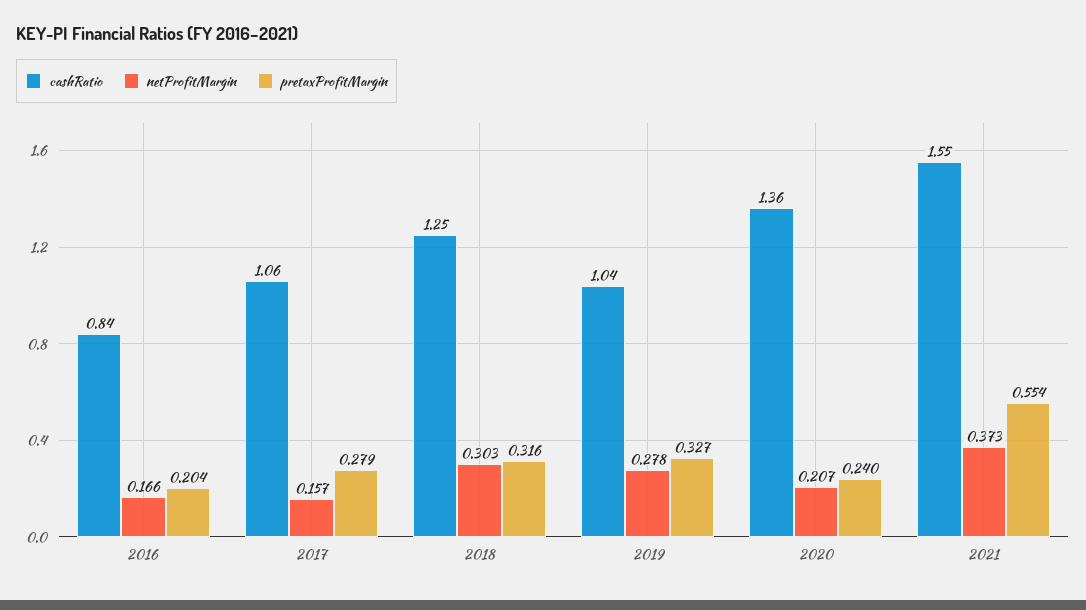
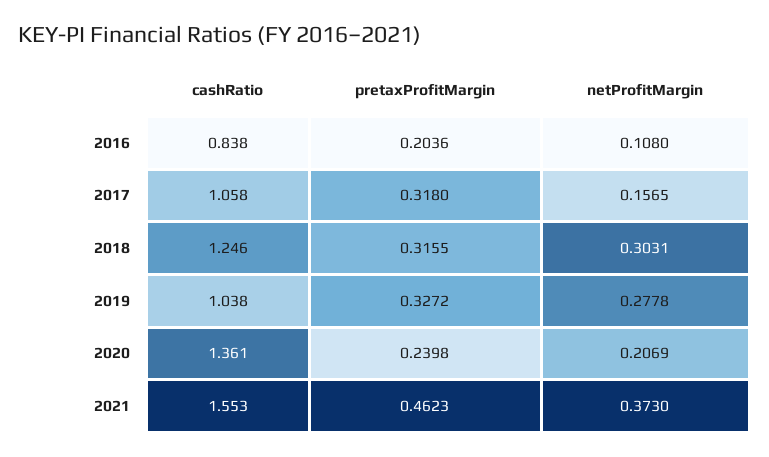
netProfitMargin, 2016: 0.166 -> 0.108
pretaxProfitMargin, 2017: 0.279 -> 0.318
pretaxProfitMargin, 2021: 0.554 -> 0.4623

